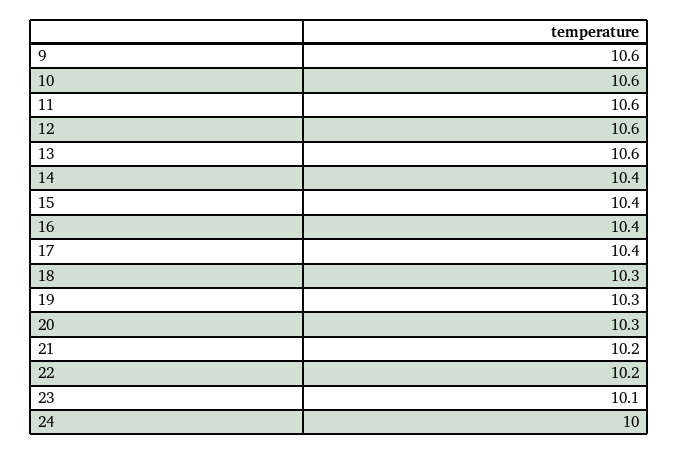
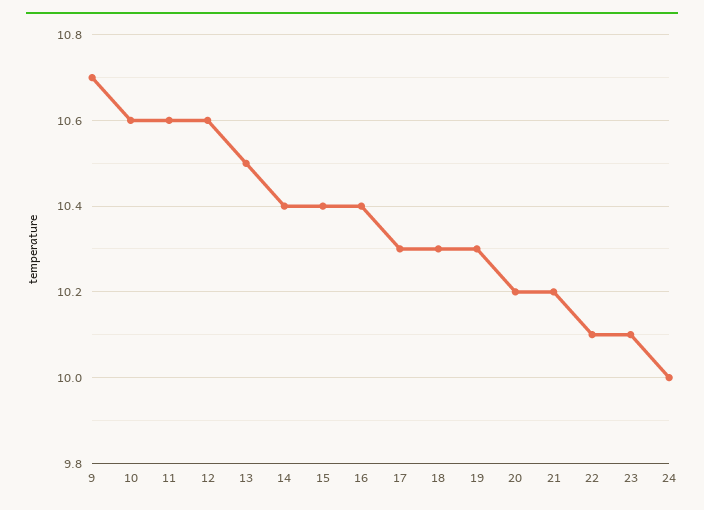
9: 10.6 -> 10.7
13: 10.6 -> 10.5
17: 10.4 -> 10.3
20: 10.3 -> 10.2
22: 10.2 -> 10.1

